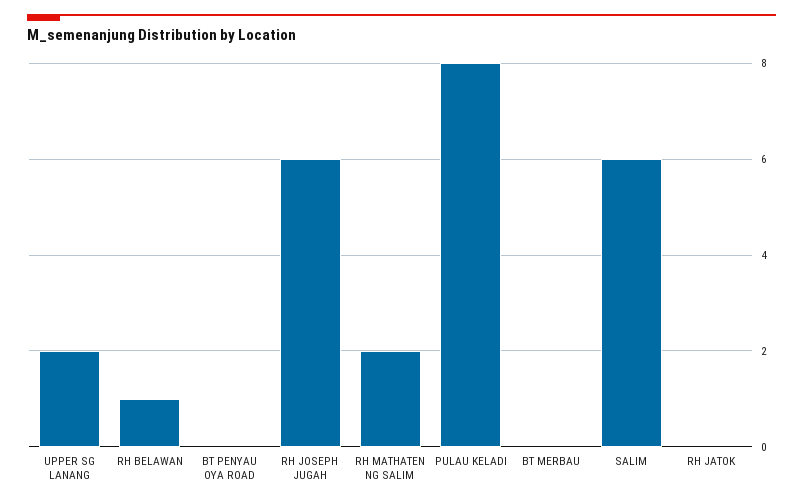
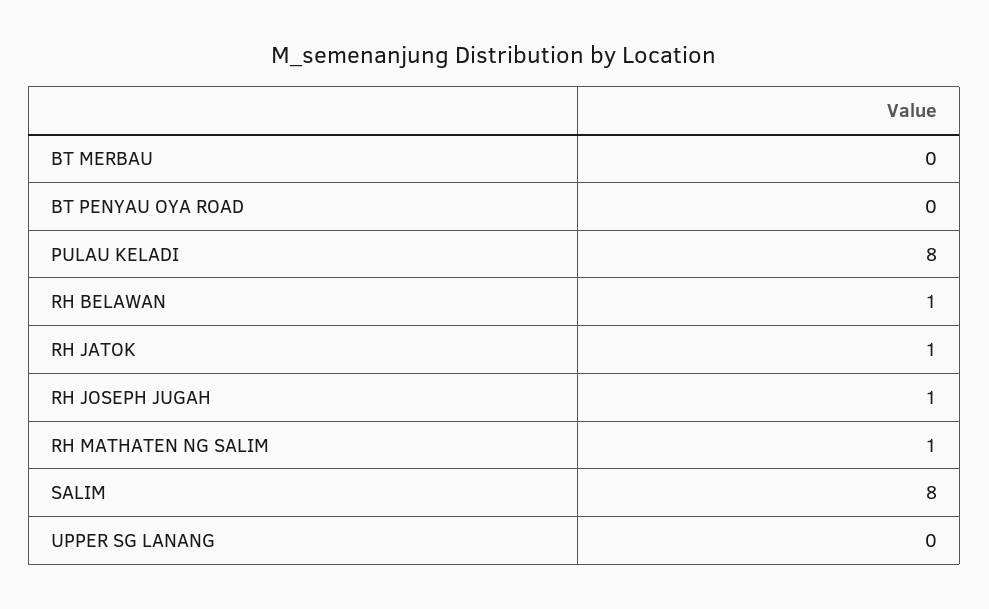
UPPER SG LANANG: 2 -> 0
RH JOSEPH JUGAH: 6 -> 1
RH MATHATEN NG SALIM: 2 -> 1
SALIM: 6 -> 8
RH JATOK: 0 -> 1

